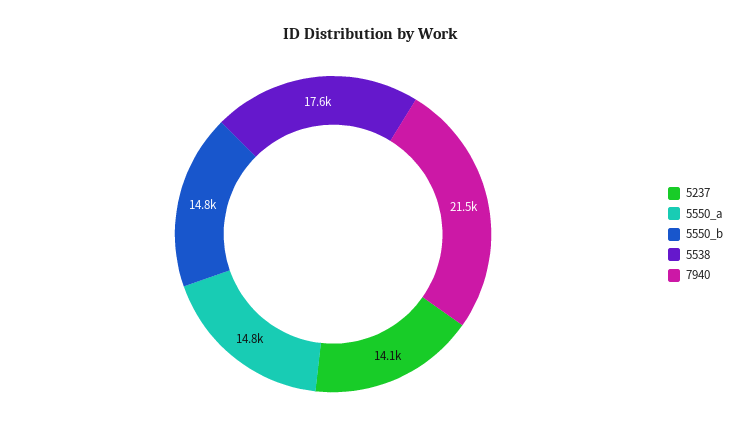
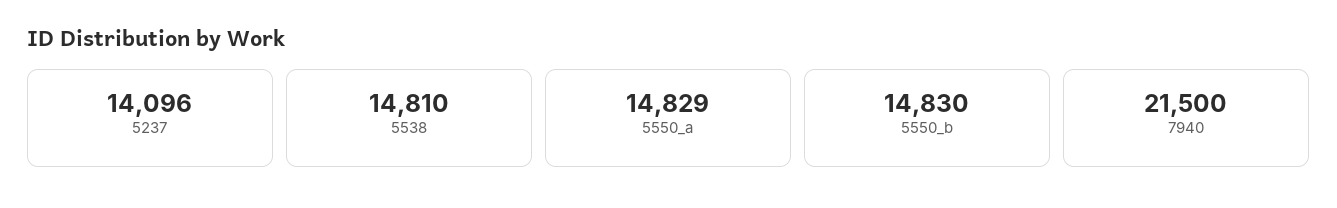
5538: 17600 -> 14810

